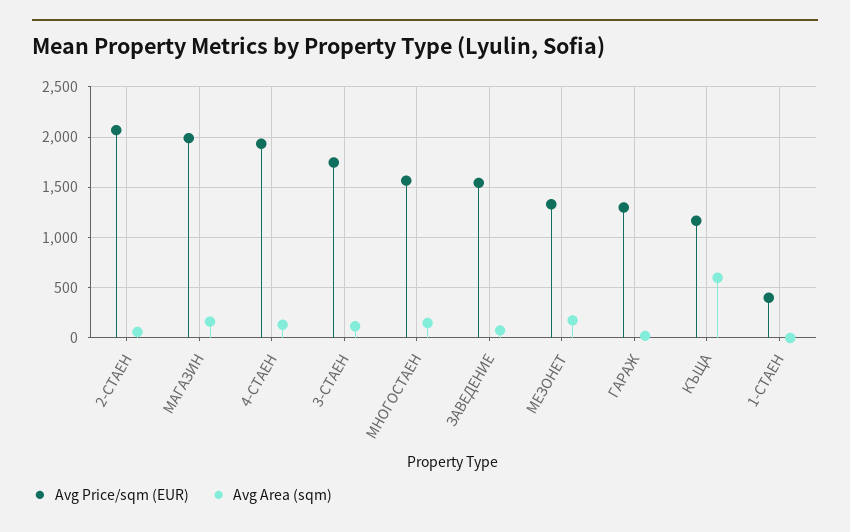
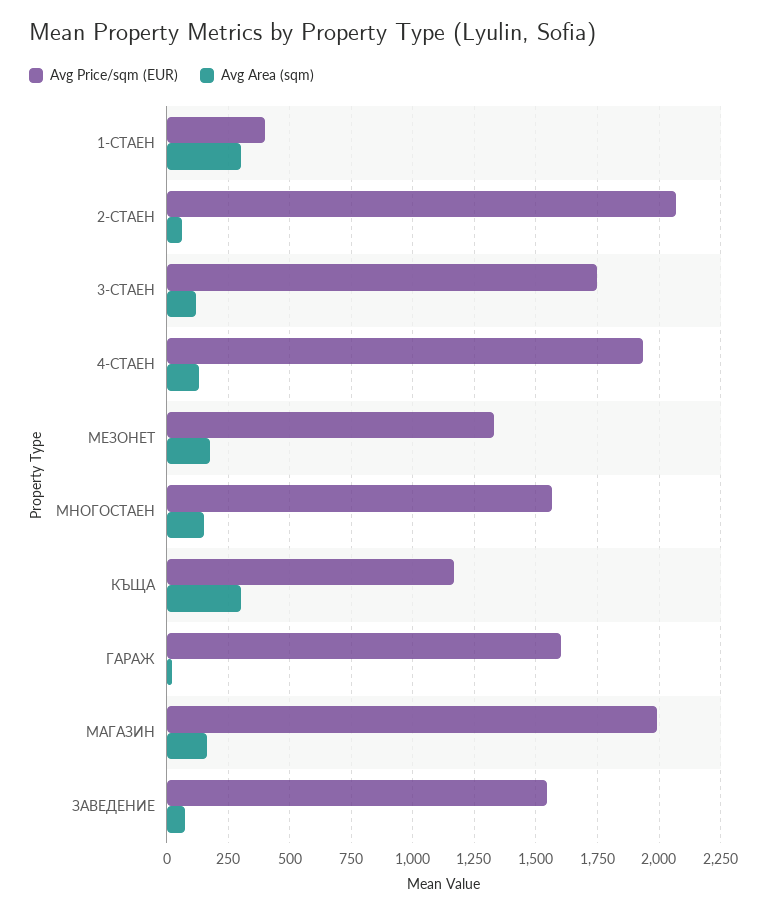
Avg Price/sqm (EUR), ГАРАЖ: 1300 -> 1600
Avg Area (sqm), КЪЩА: 600 -> 300
Avg Area (sqm), 1-СТАЕН: 0 -> 300

